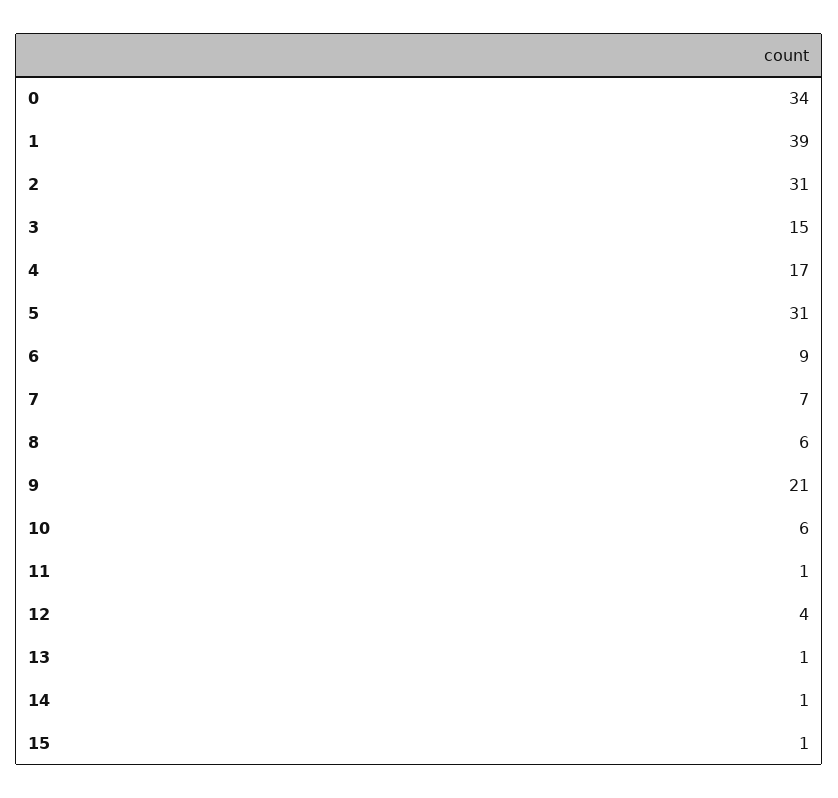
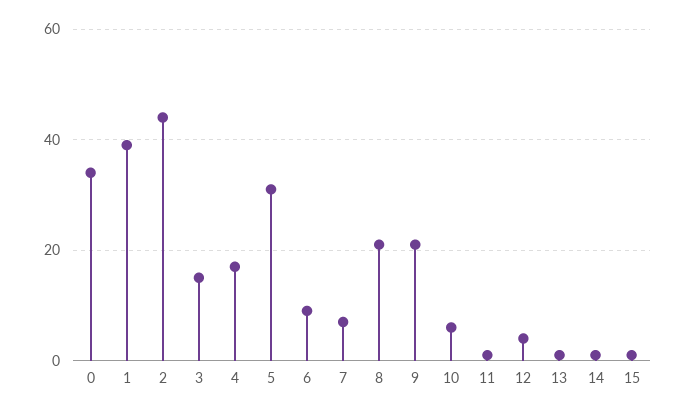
2: 31 -> 45
8: 6 -> 20

